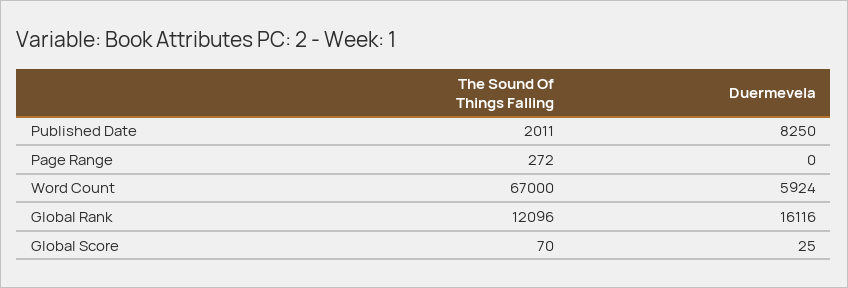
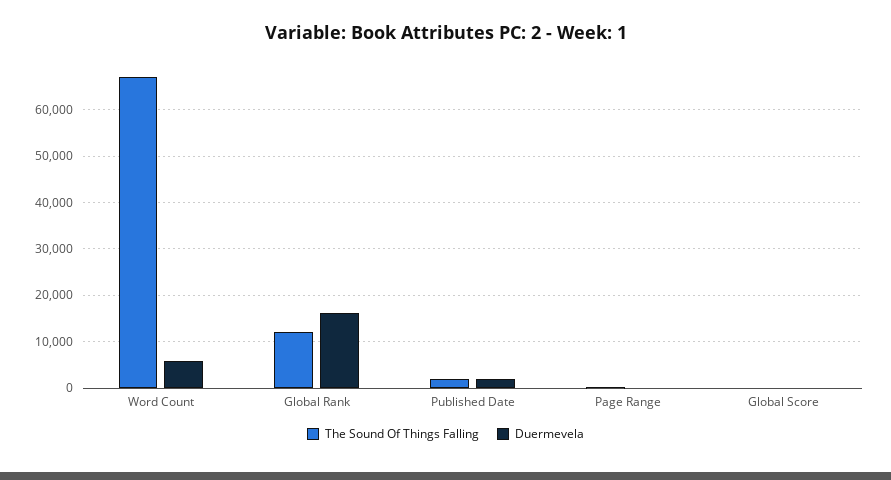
Duermevela, Published Date: 8250 -> 2000

